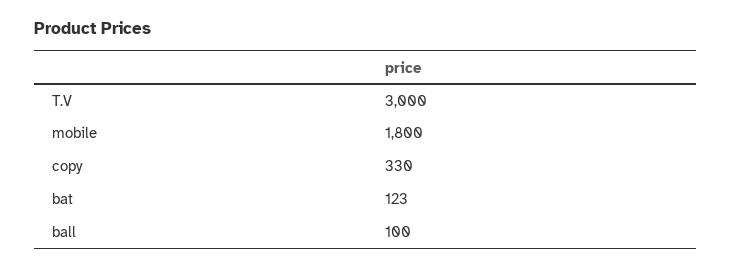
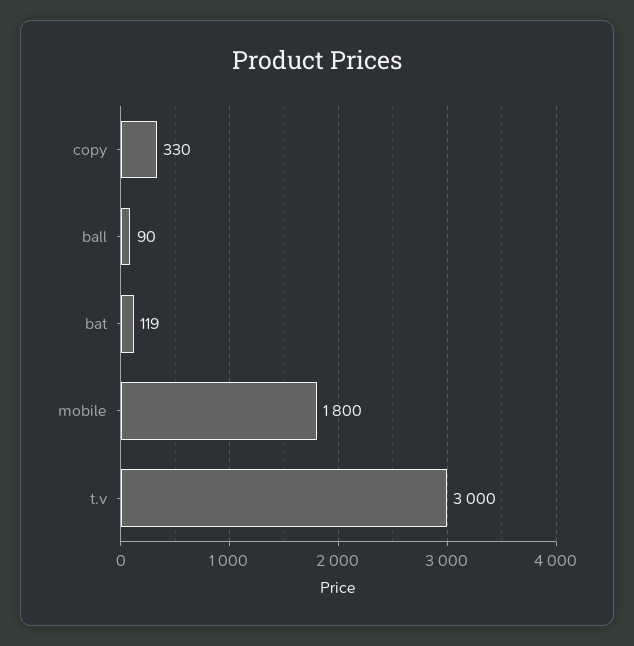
bat: 123 -> 119
ball: 100 -> 90

